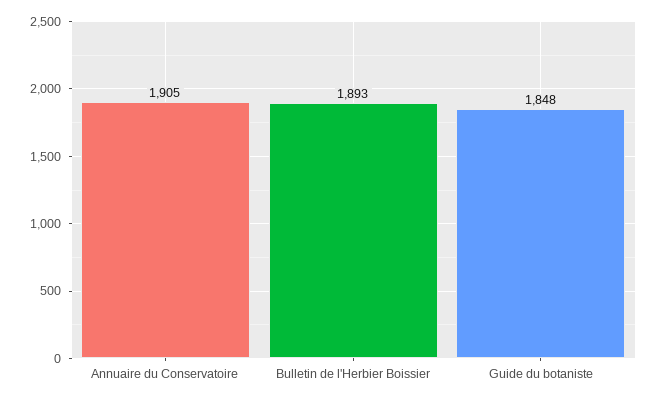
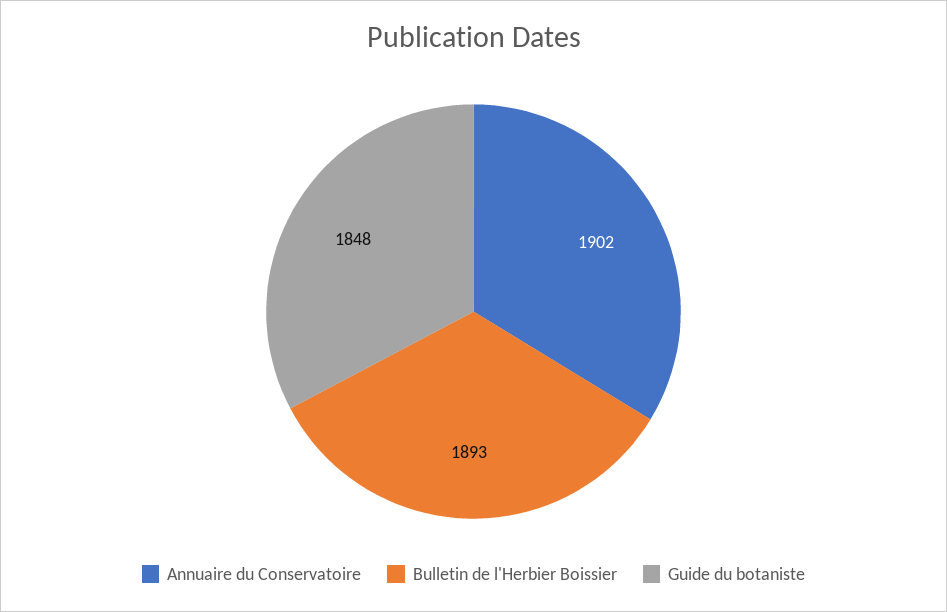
Annuaire du Conservatoire: 1905 -> 1902

